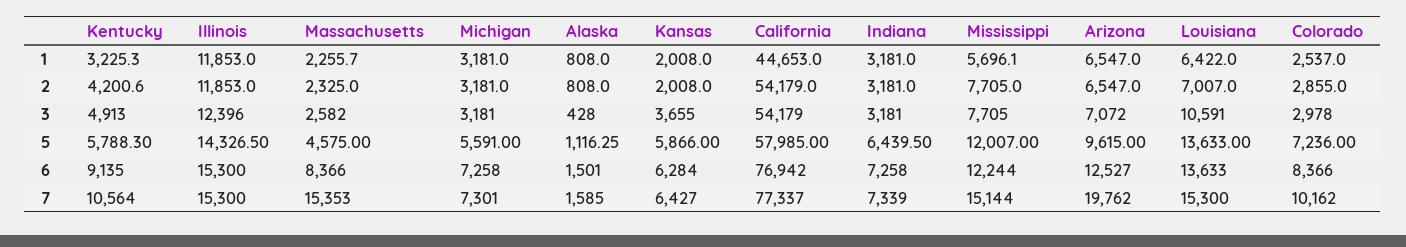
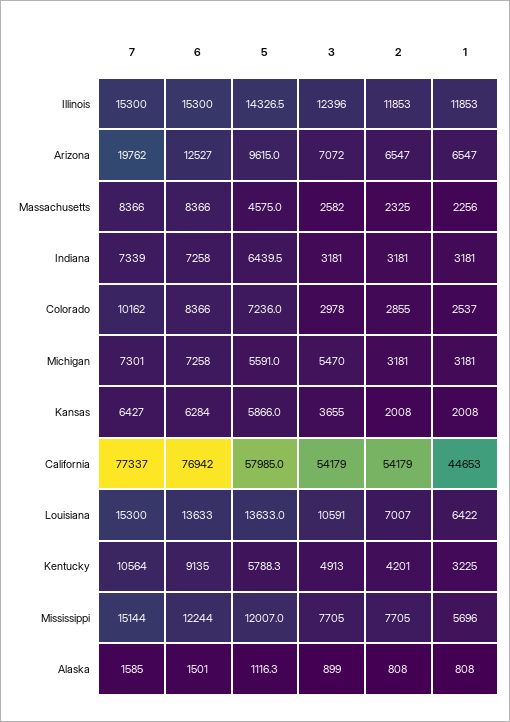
Michigan, 3: 3181 -> 5470
Alaska, 3: 428 -> 899
Massachusetts, 7: 15353 -> 8366

